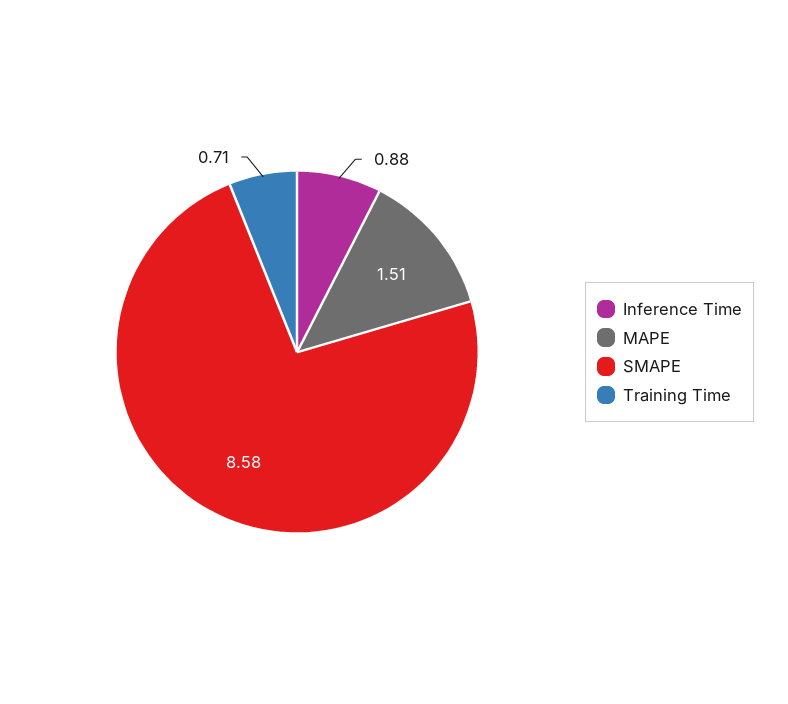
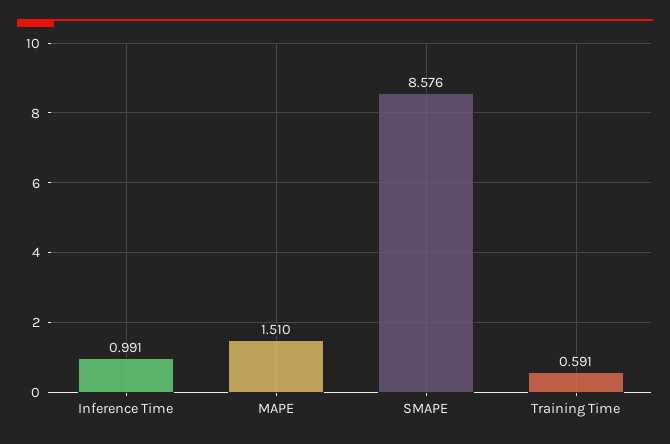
Inference Time: 0.88 -> 0.991
Training Time: 0.71 -> 0.591

